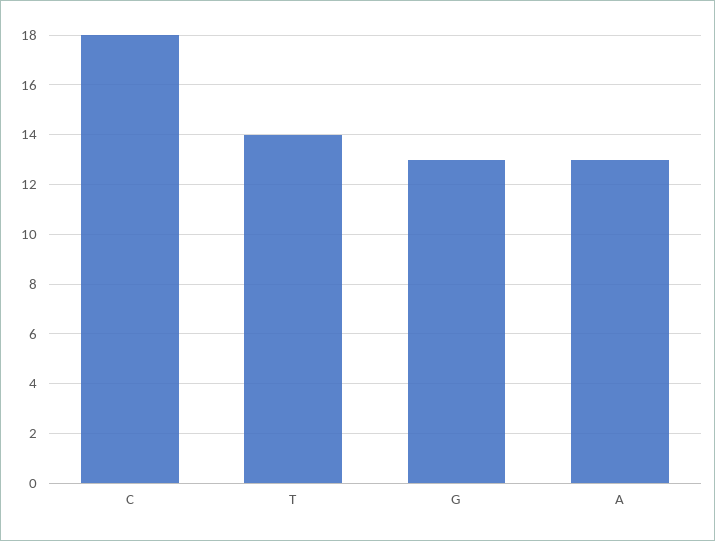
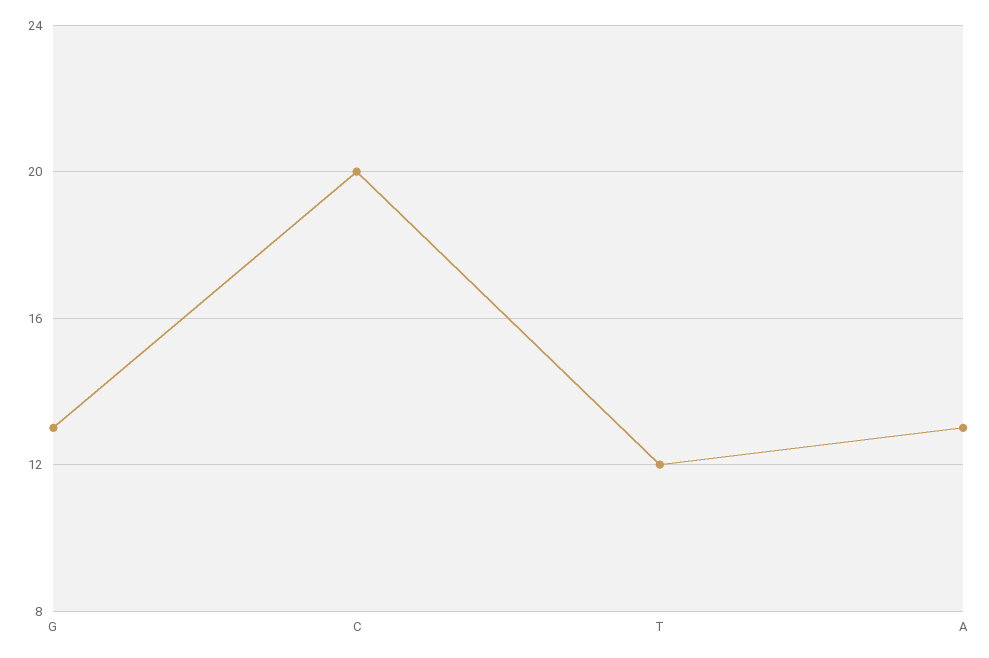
C: 18 -> 20
T: 14 -> 12

